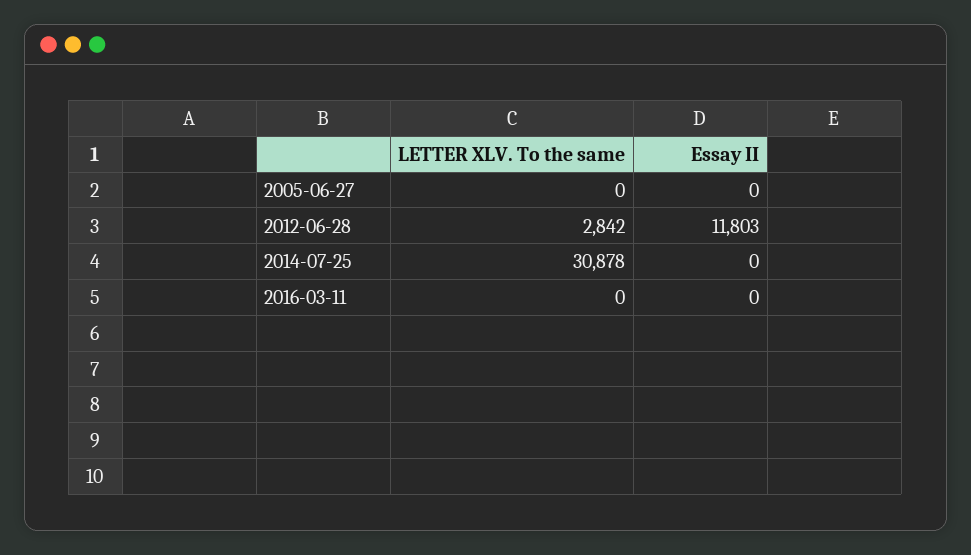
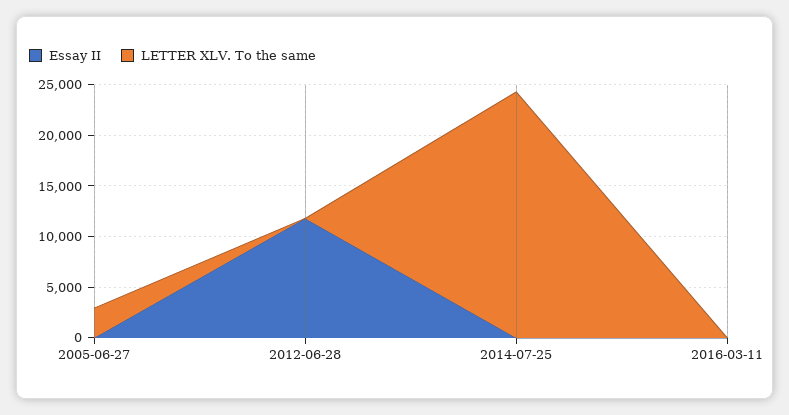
LETTER XLV. To the same, 2005-06-27: 0 -> 3000
LETTER XLV. To the same, 2012-06-28: 2842 -> 0
LETTER XLV. To the same, 2014-07-25: 30878 -> 24000

